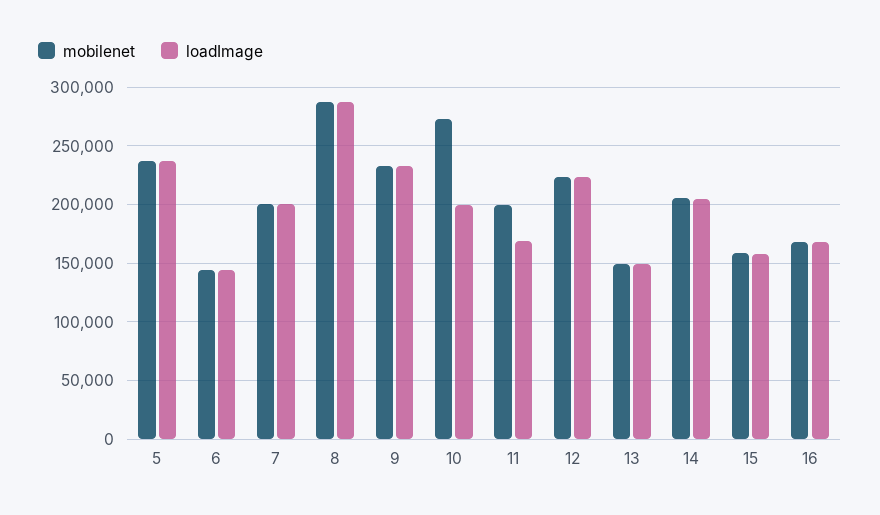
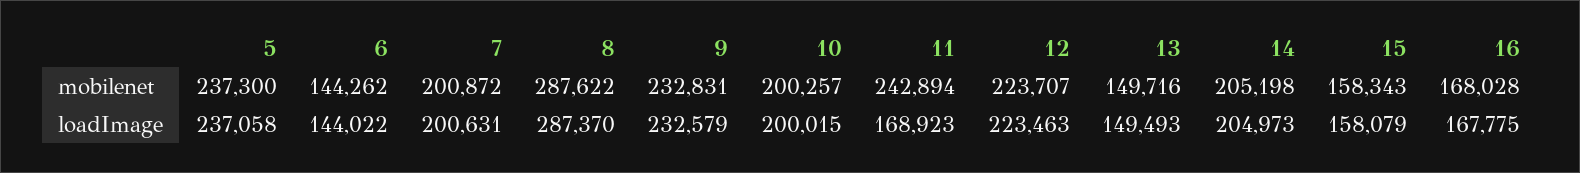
mobilenet, 10: 270000 -> 200257
mobilenet, 11: 200000 -> 242894

